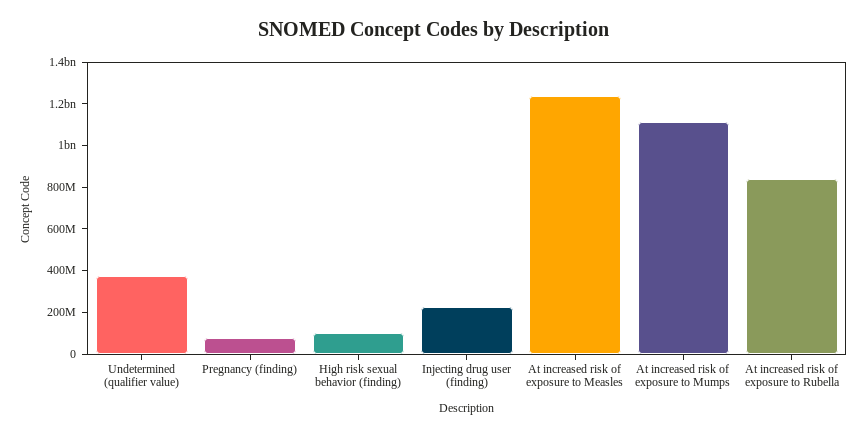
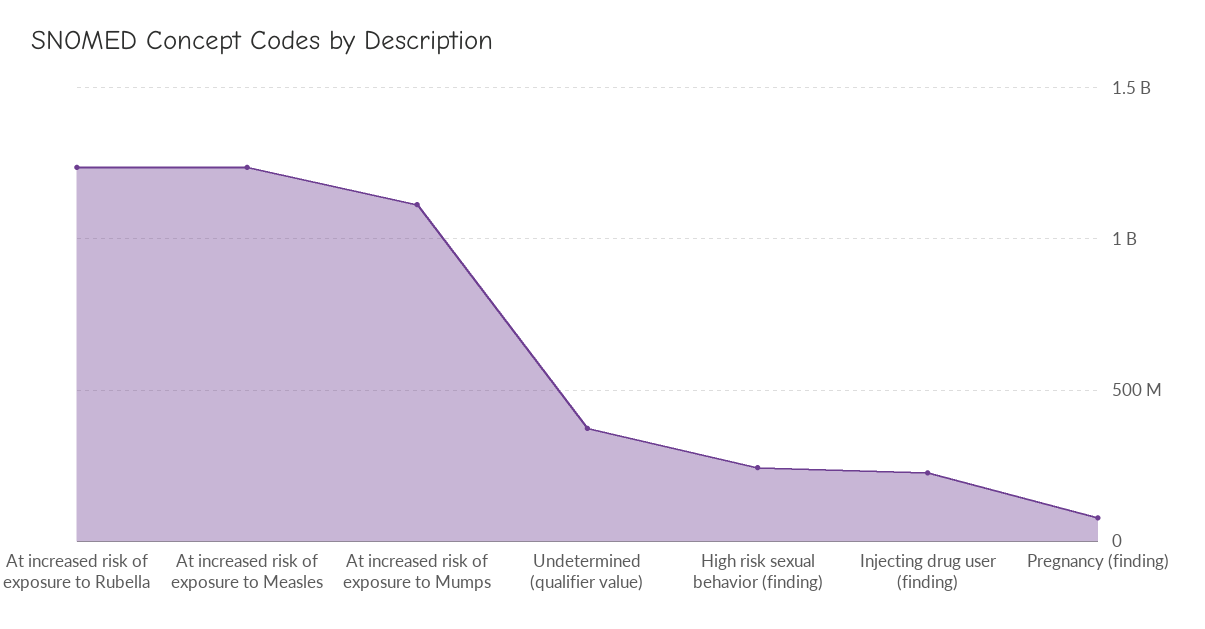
High risk sexual behavior (finding): 100000000 -> 250000000
At increased risk of exposure to Rubella: 850000000 -> 1250000000

